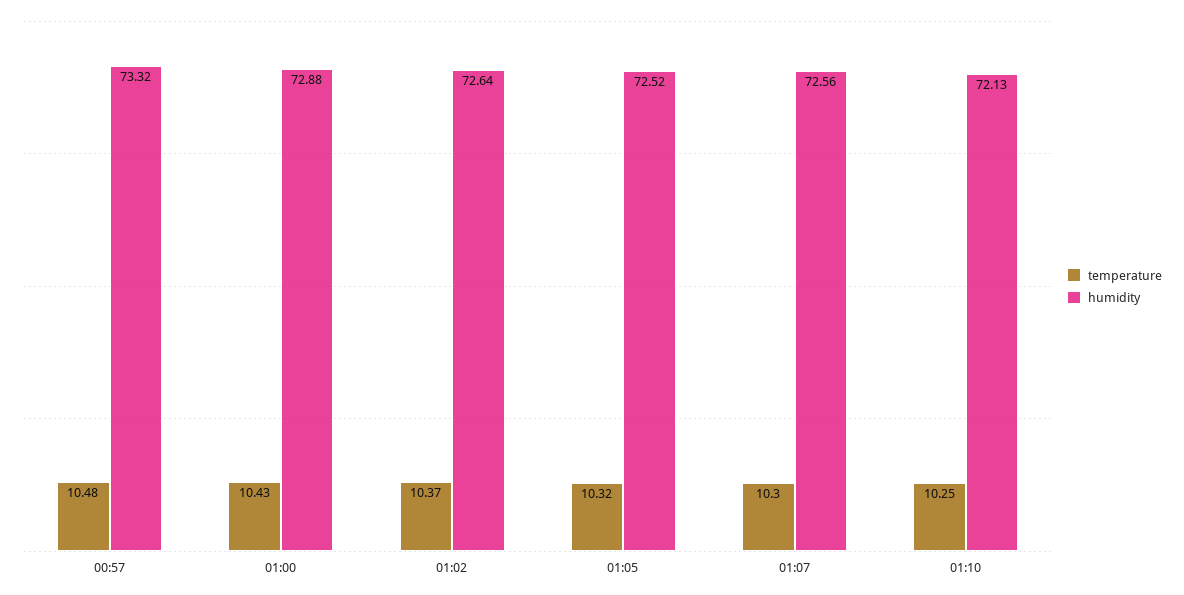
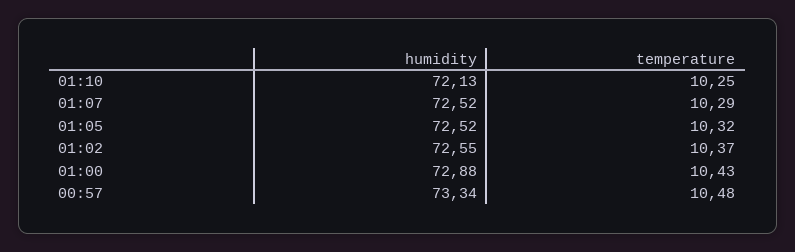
humidity, 00:57: 73.32 -> 73.34
humidity, 01:02: 72.64 -> 72.55
temperature, 01:07: 10.3 -> 10.29
humidity, 01:07: 72.56 -> 72.52

